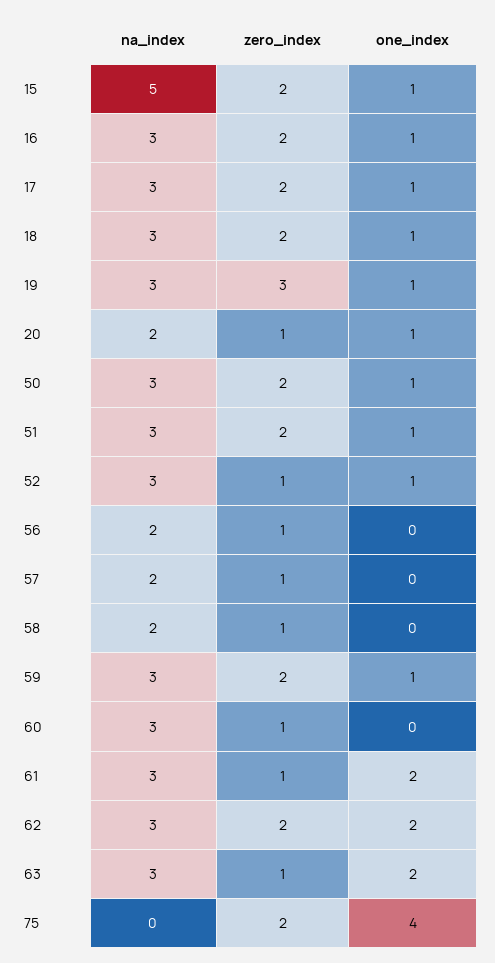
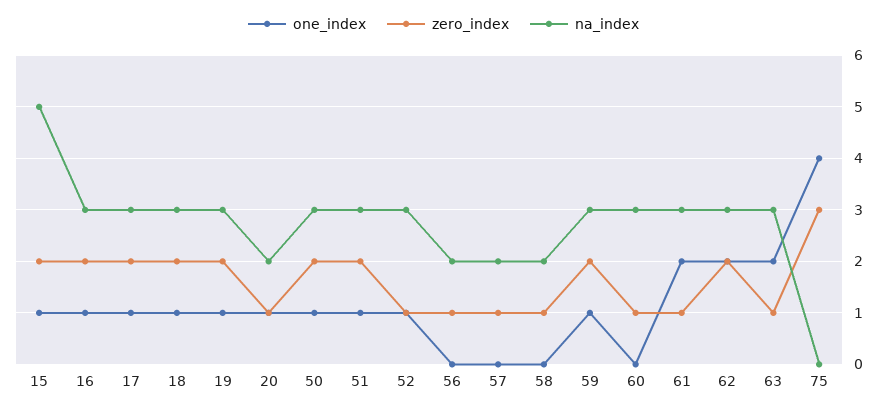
zero_index, 19: 3 -> 2
zero_index, 75: 2 -> 3

